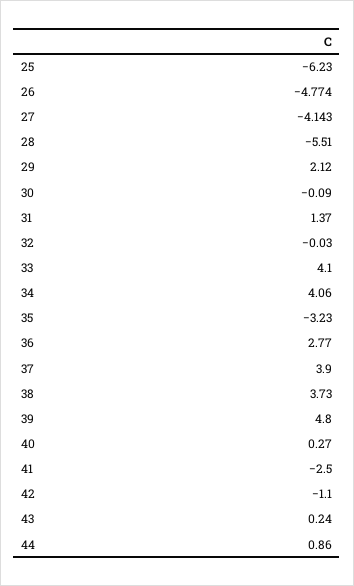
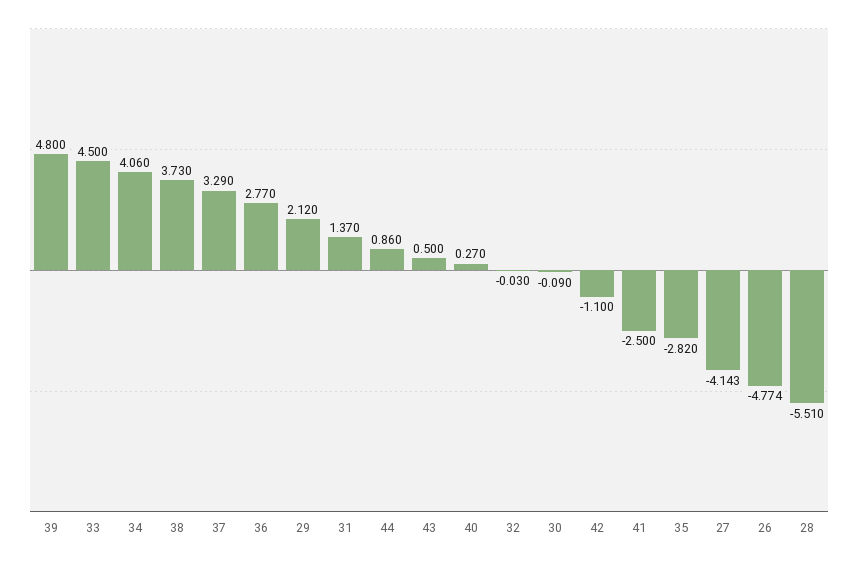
25: -6.23 -> none
33: 4.1 -> 4.5
35: -3.23 -> -2.82
37: 3.9 -> 3.29
43: 0.24 -> 0.5

